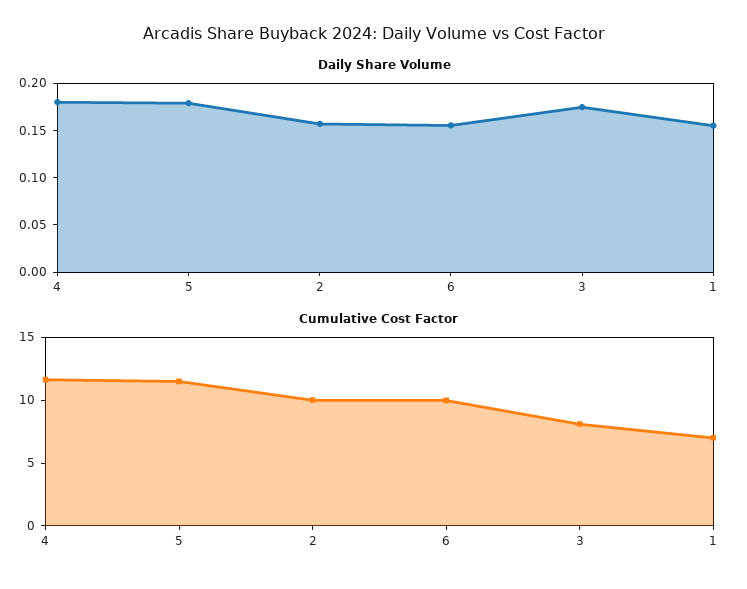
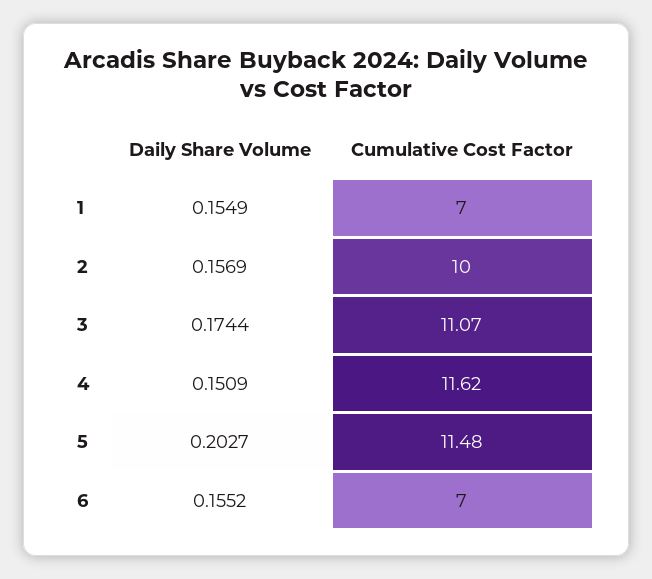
Daily Share Volume, 4: 0.18 -> 0.1509
Daily Share Volume, 5: 0.18 -> 0.2027
Cumulative Cost Factor, 6: 10 -> 7
Cumulative Cost Factor, 3: 8 -> 11.07

